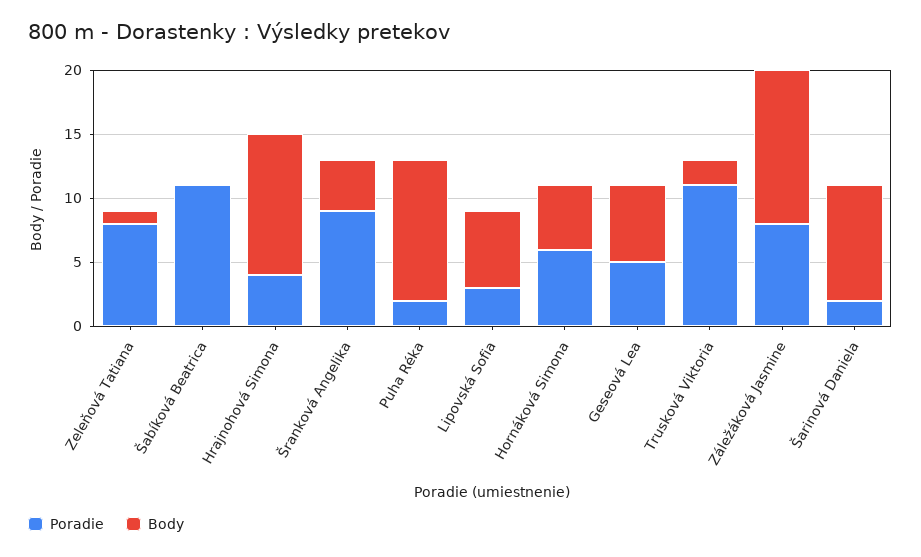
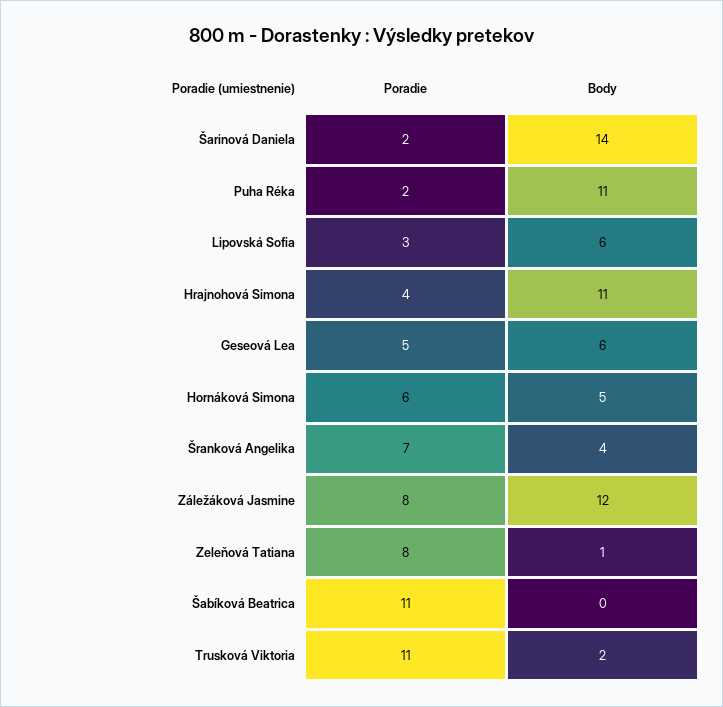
Poradie, Šranková Angelika: 9 -> 7
Body, Šarinová Daniela: 9 -> 14

